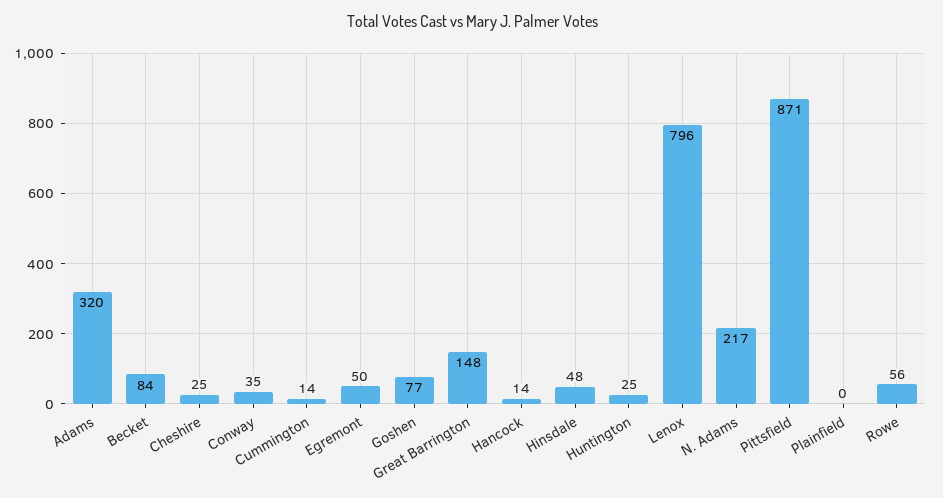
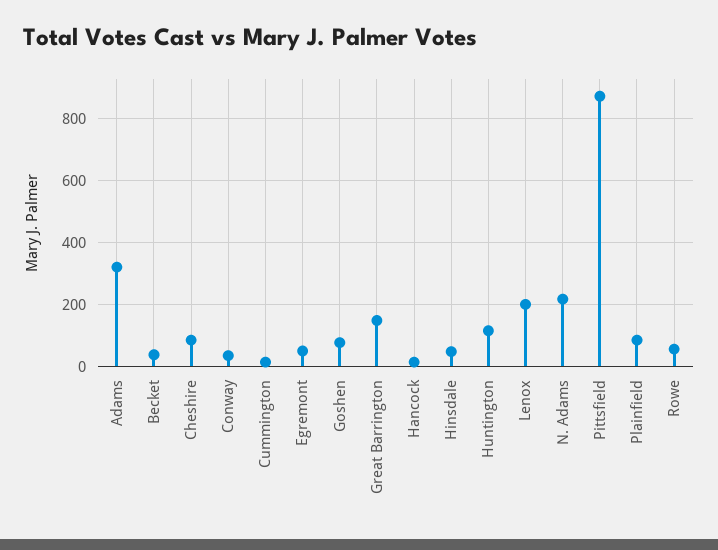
Becket: 84 -> 40
Cheshire: 25 -> 80
Huntington: 25 -> 120
Lenox: 796 -> 200
Plainfield: 0 -> 80

